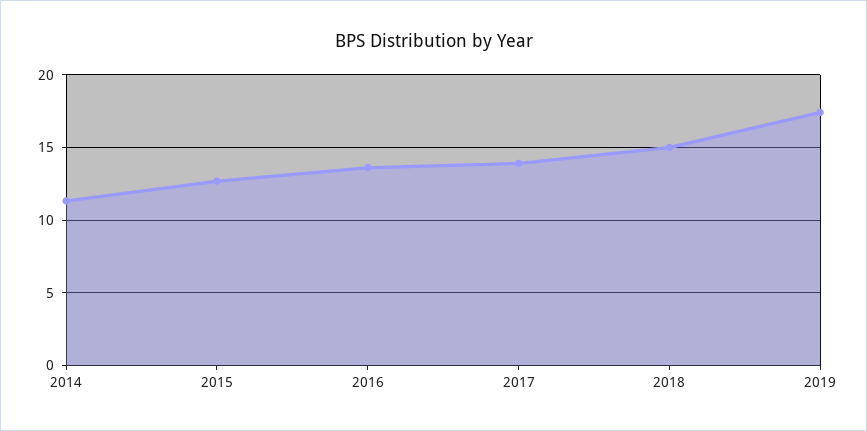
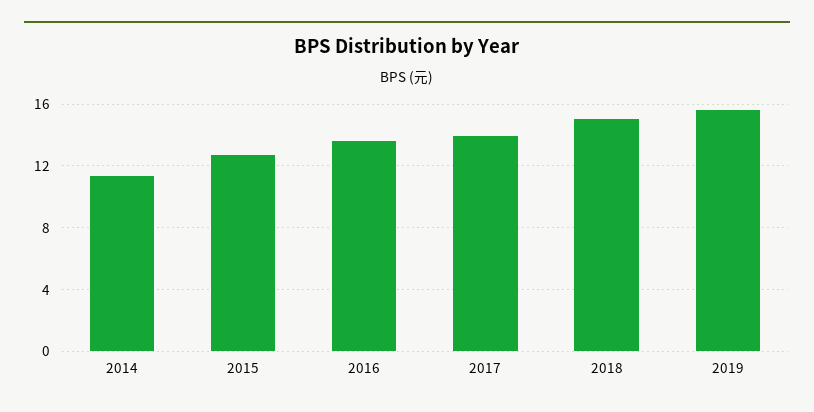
2019: 17.5 -> 15.5

